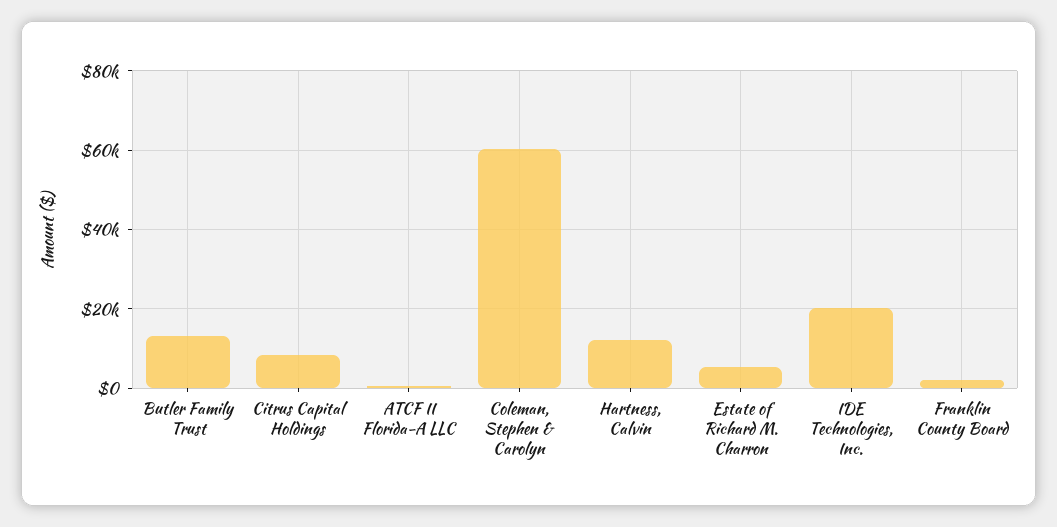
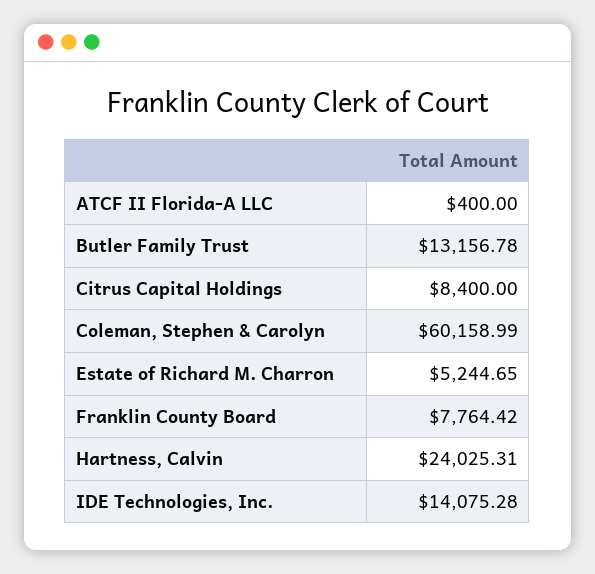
Hartness, Calvin: 12000 -> 24025.31
IDE Technologies, Inc.: 20000 -> 14075.28
Franklin County Board: 2000 -> 7764.42

